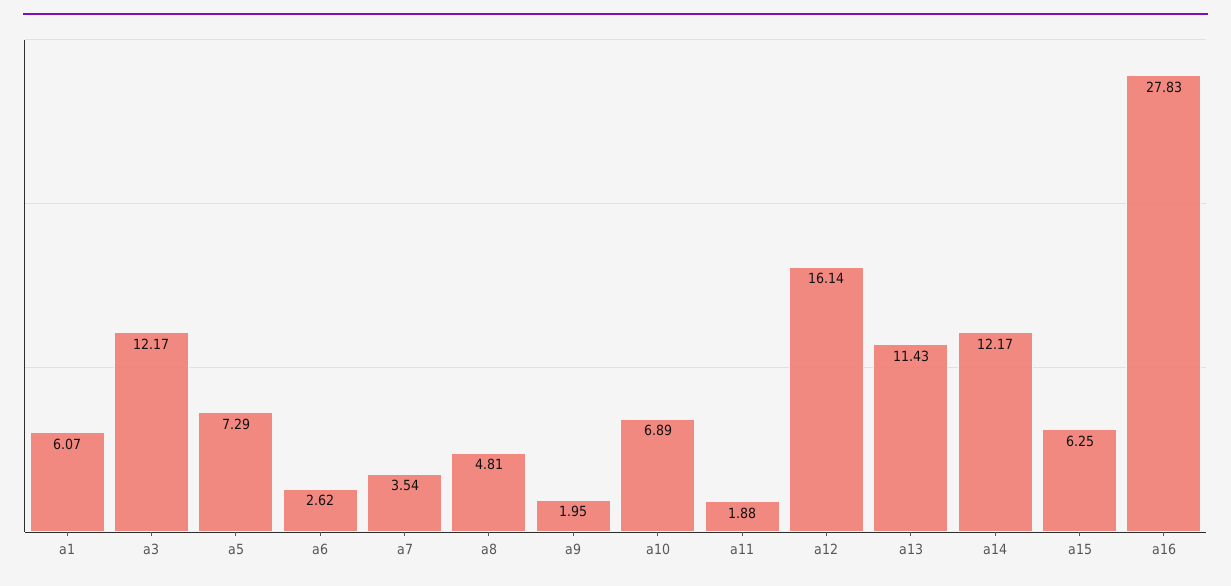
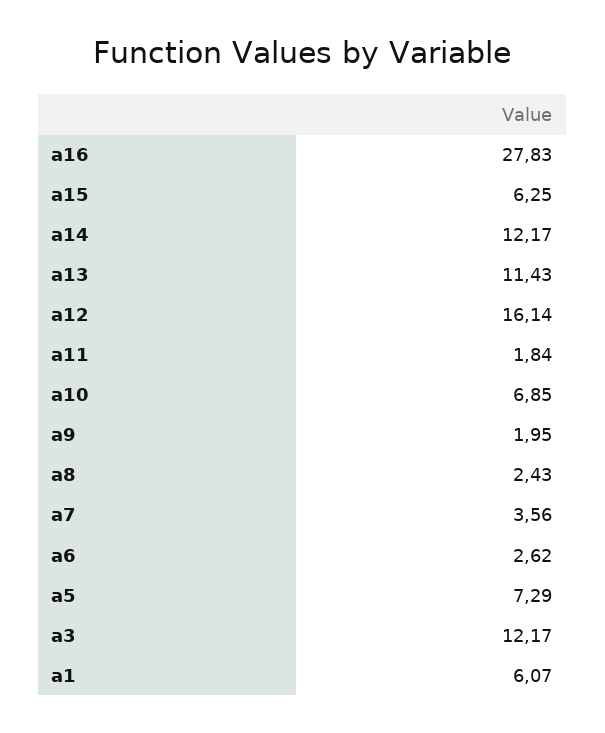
a7: 3.54 -> 3.56
a8: 4.81 -> 2.43
a10: 6.89 -> 6.85
a11: 1.88 -> 1.84

